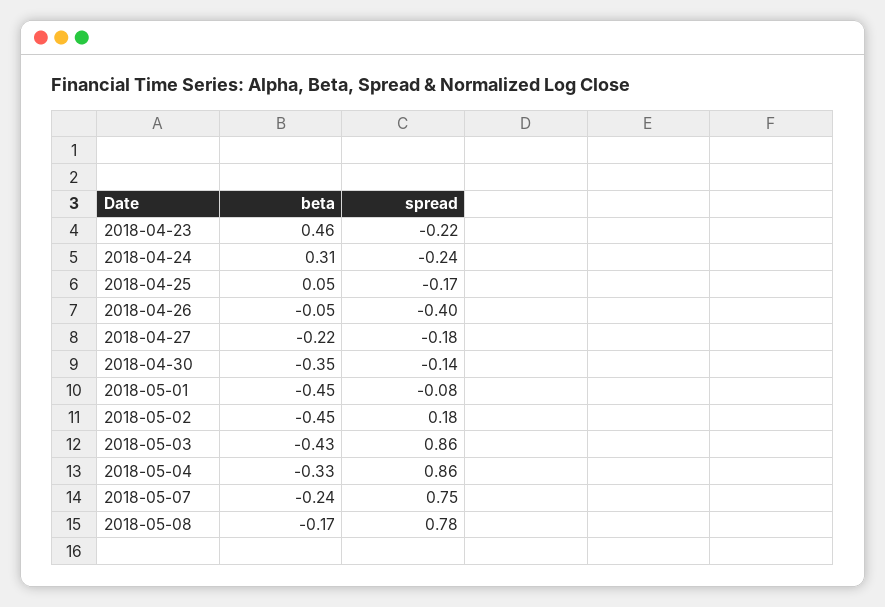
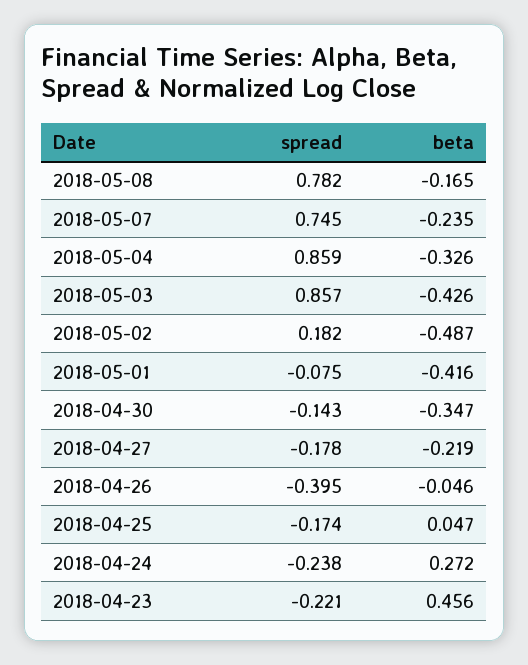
beta, 2018-04-24: 0.31 -> 0.272
beta, 2018-05-01: -0.45 -> -0.416
beta, 2018-05-02: -0.45 -> -0.487

